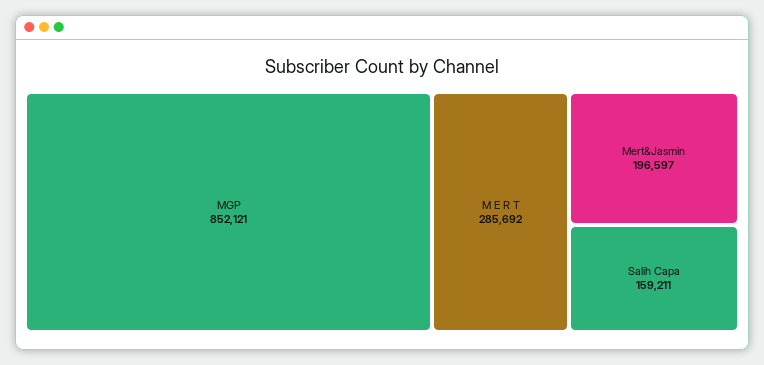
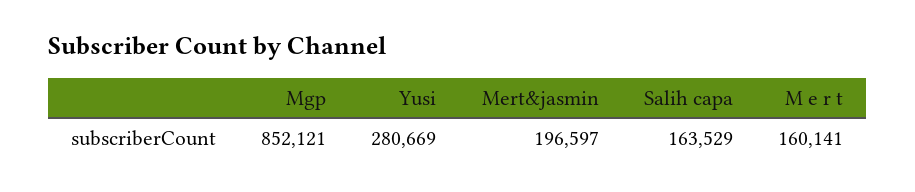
M E R T: 285692 -> 160141
Salih Capa: 159211 -> 163529
Yusi: none -> 280669

